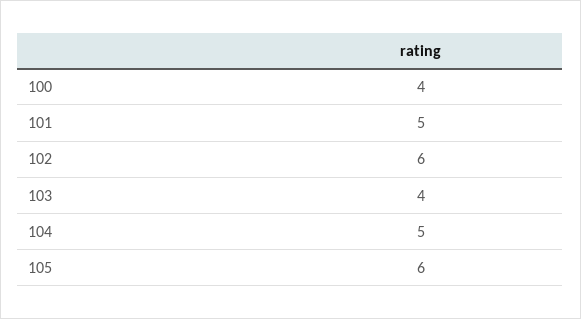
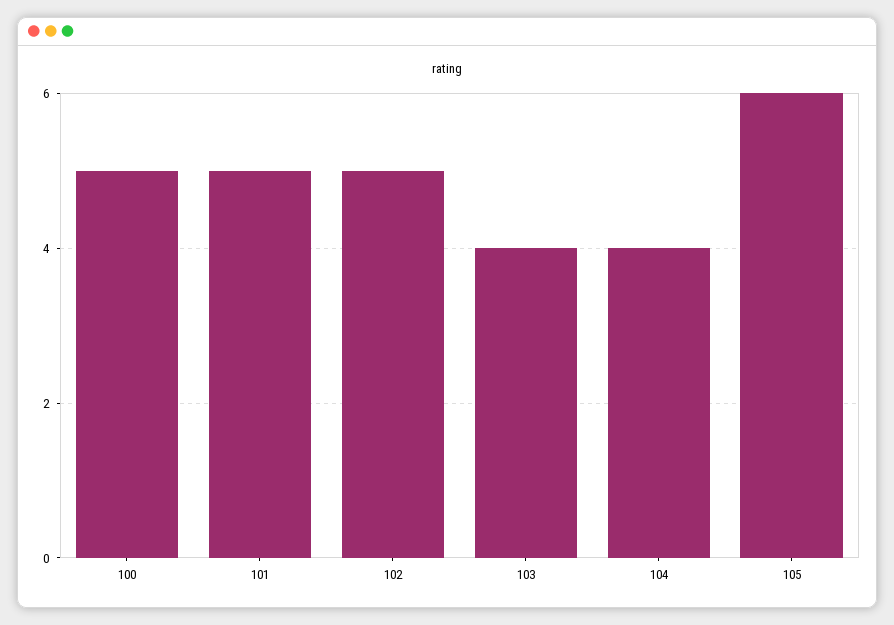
100: 4 -> 5
102: 6 -> 5
104: 5 -> 4

